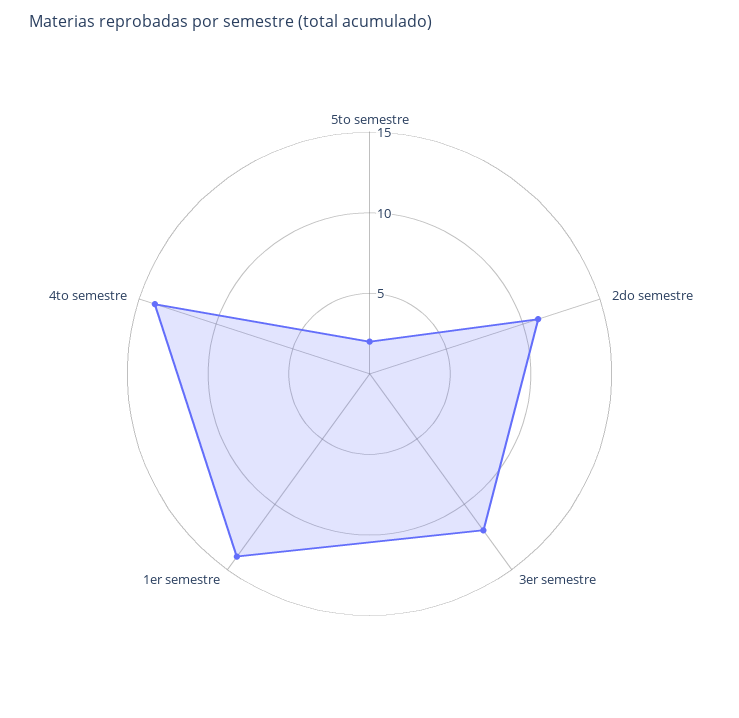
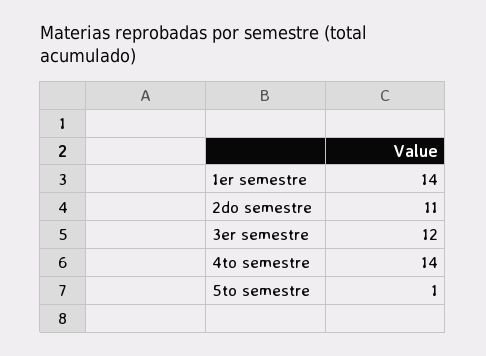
5to semestre: 2 -> 1

